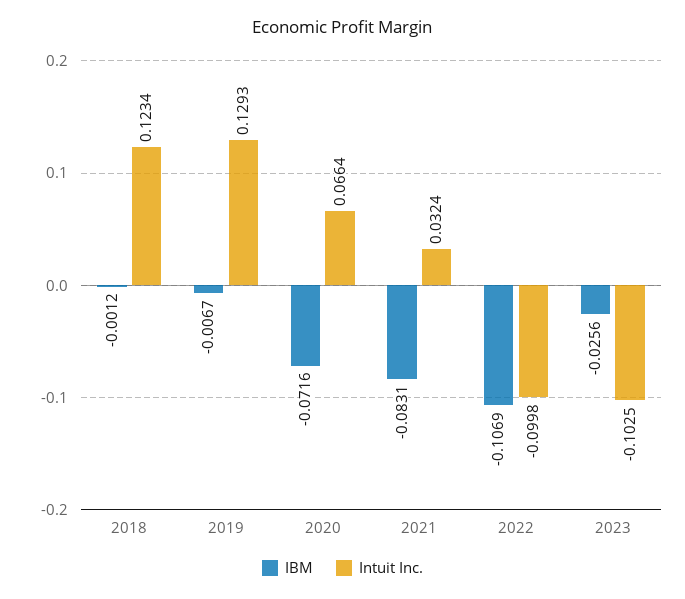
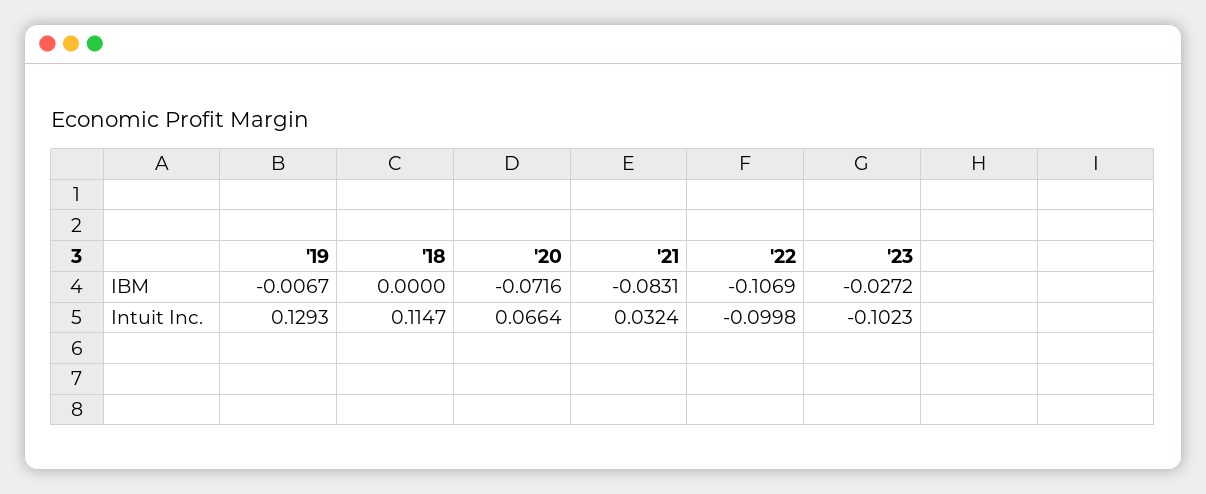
IBM, 2018: -0.0012 -> 0
Intuit Inc., 2018: 0.1234 -> 0.1147
IBM, 2023: -0.0256 -> -0.0272
Intuit Inc., 2023: -0.1025 -> -0.1023

